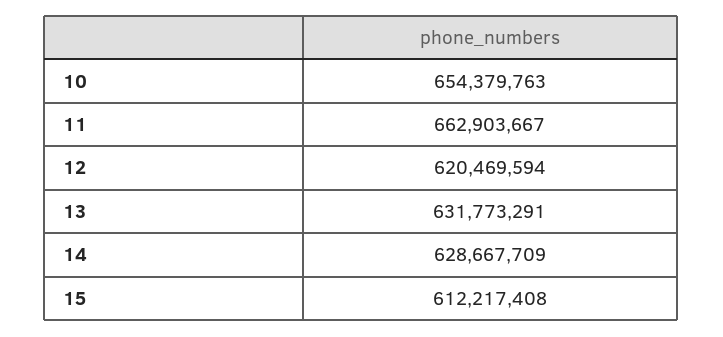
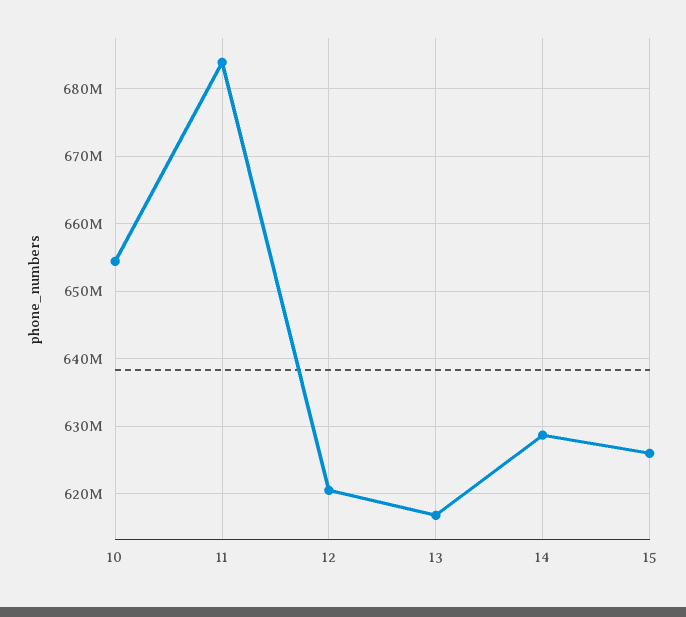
11: 662903667 -> 684000000
13: 631773291 -> 617000000
15: 612217408 -> 626000000

